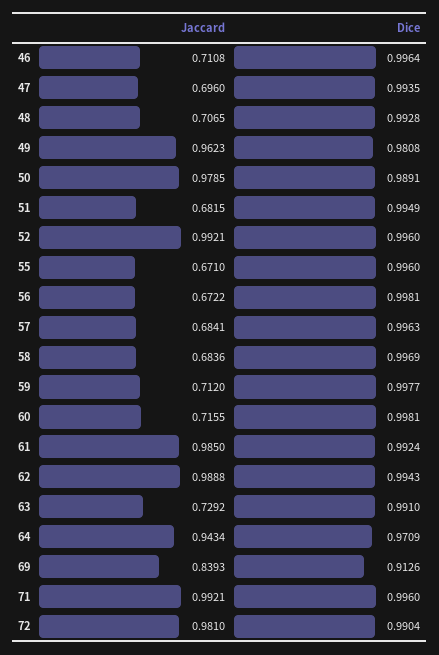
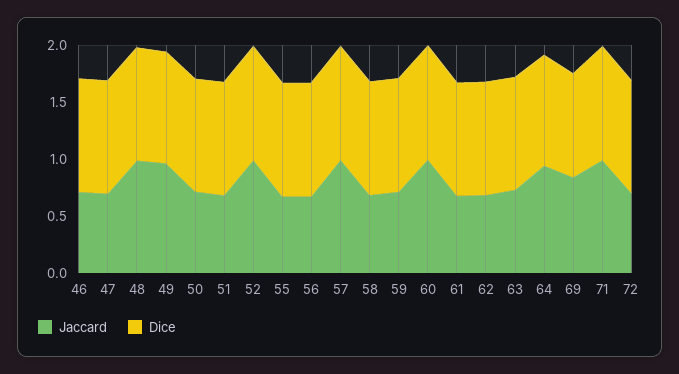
Jaccard, 48: 0.7065 -> 1
Jaccard, 50: 0.9785 -> 0.7
Jaccard, 57: 0.6841 -> 1
Jaccard, 60: 0.7155 -> 1
Jaccard, 61: 0.985 -> 0.7
Jaccard, 62: 0.9888 -> 0.7
Jaccard, 72: 0.981 -> 0.7

